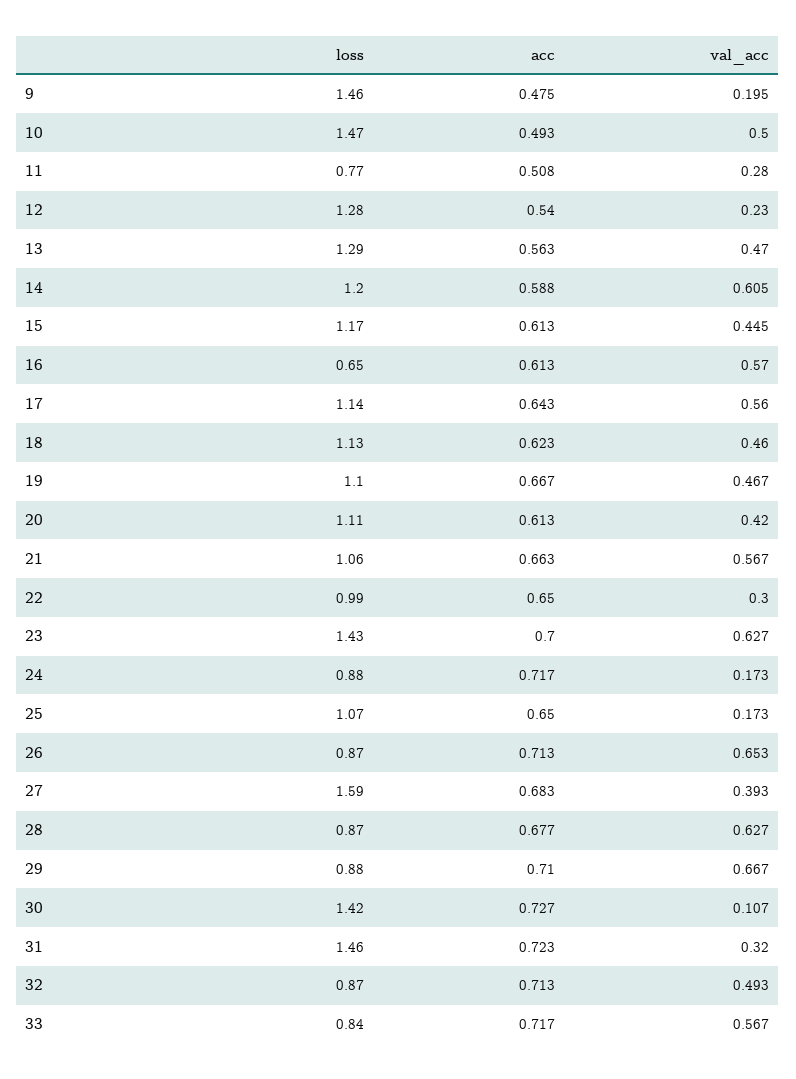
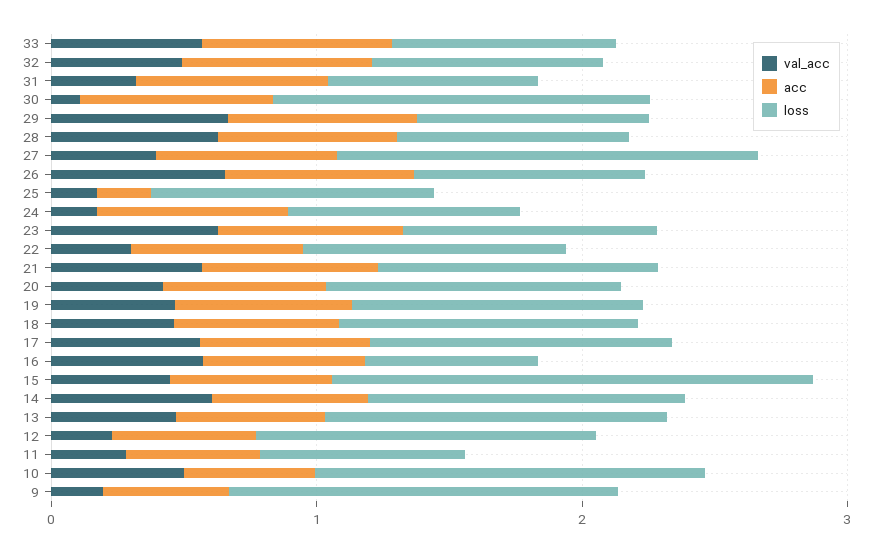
loss, 15: 1.17 -> 1.8
loss, 23: 1.43 -> 1
acc, 25: 0.65 -> 0.2
loss, 31: 1.46 -> 0.8

